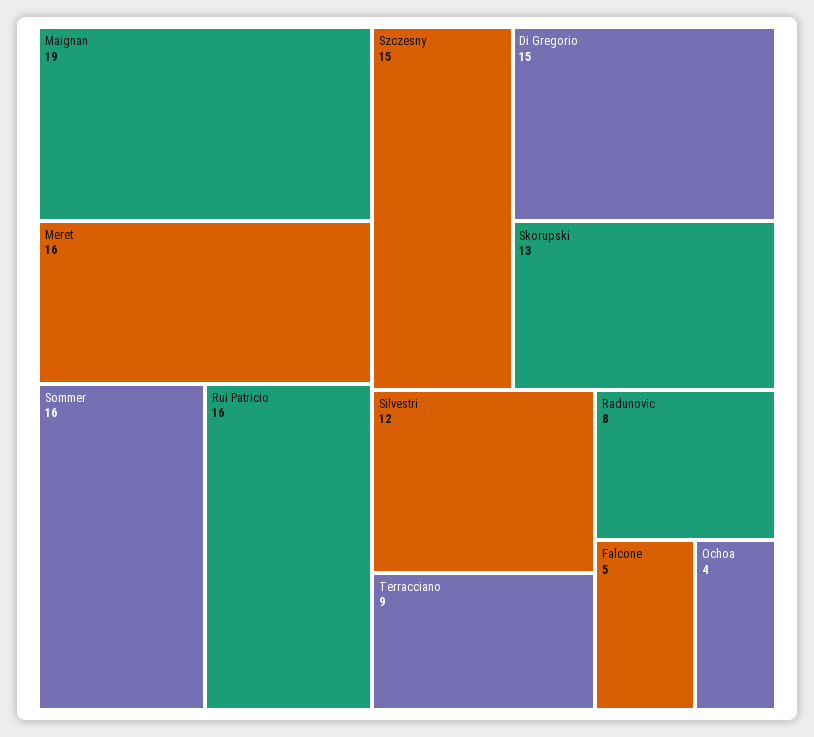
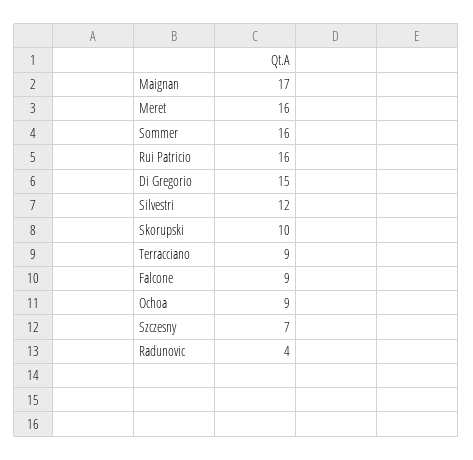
Maignan: 19 -> 17
Szczesny: 15 -> 7
Skorupski: 13 -> 10
Radunovic: 8 -> 4
Falcone: 5 -> 9
Ochoa: 4 -> 9

